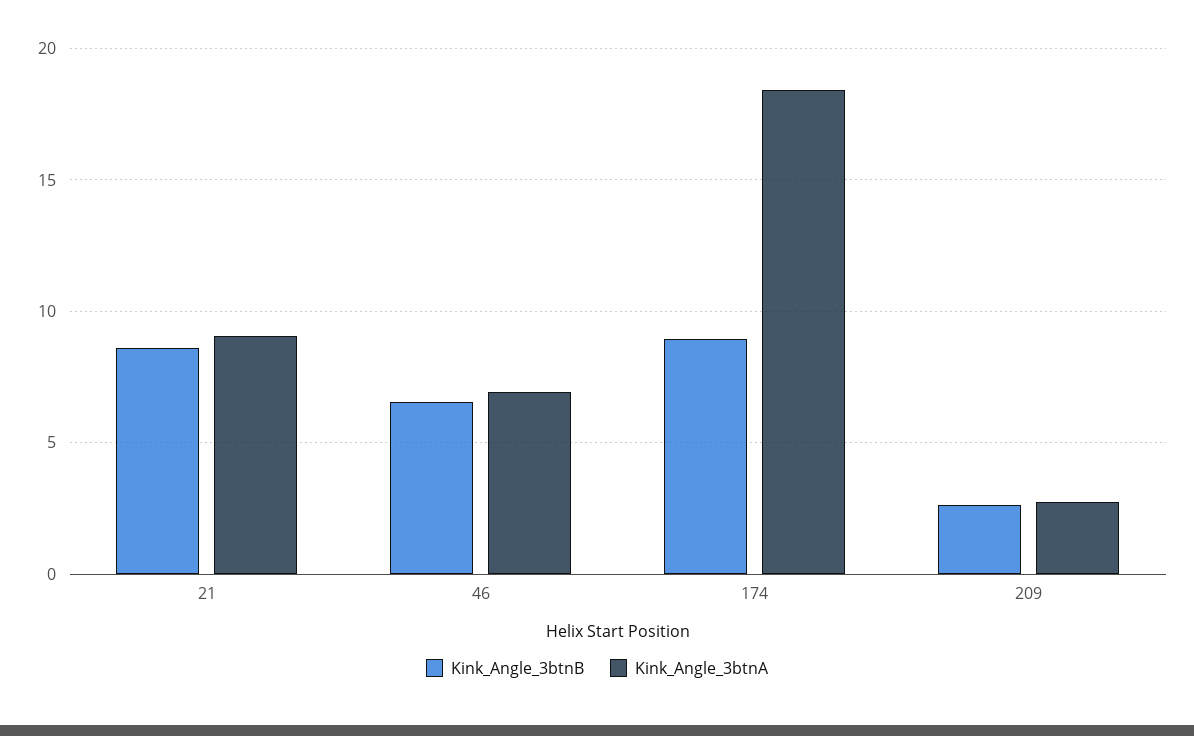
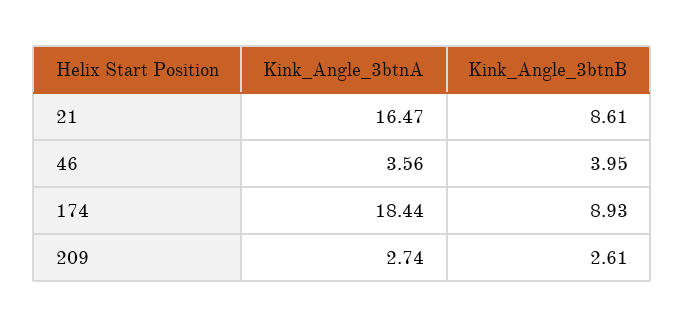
Kink_Angle_3btnA, 21: 9 -> 16.47
Kink_Angle_3btnB, 46: 6.5 -> 3.95
Kink_Angle_3btnA, 46: 7 -> 3.56

